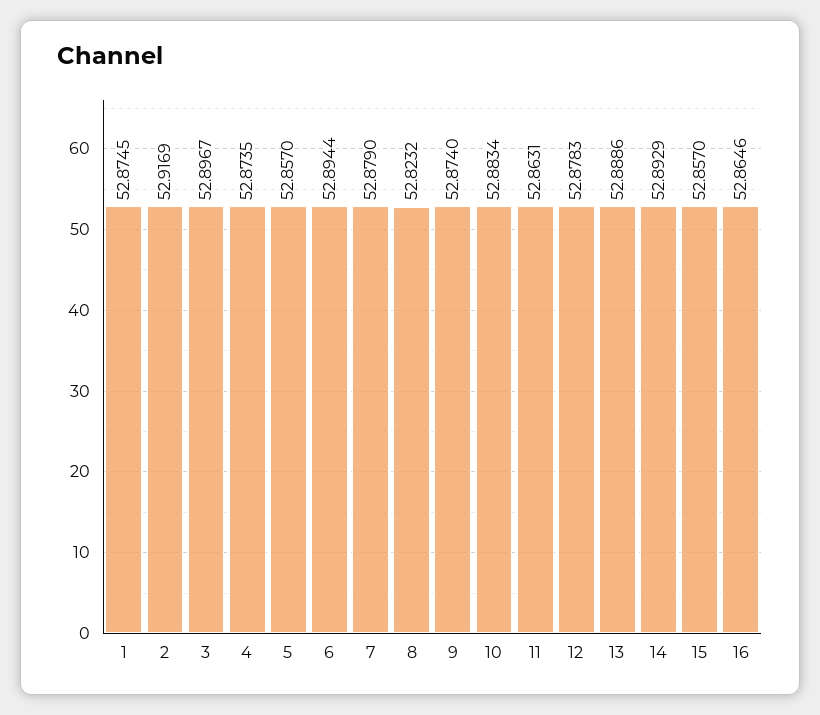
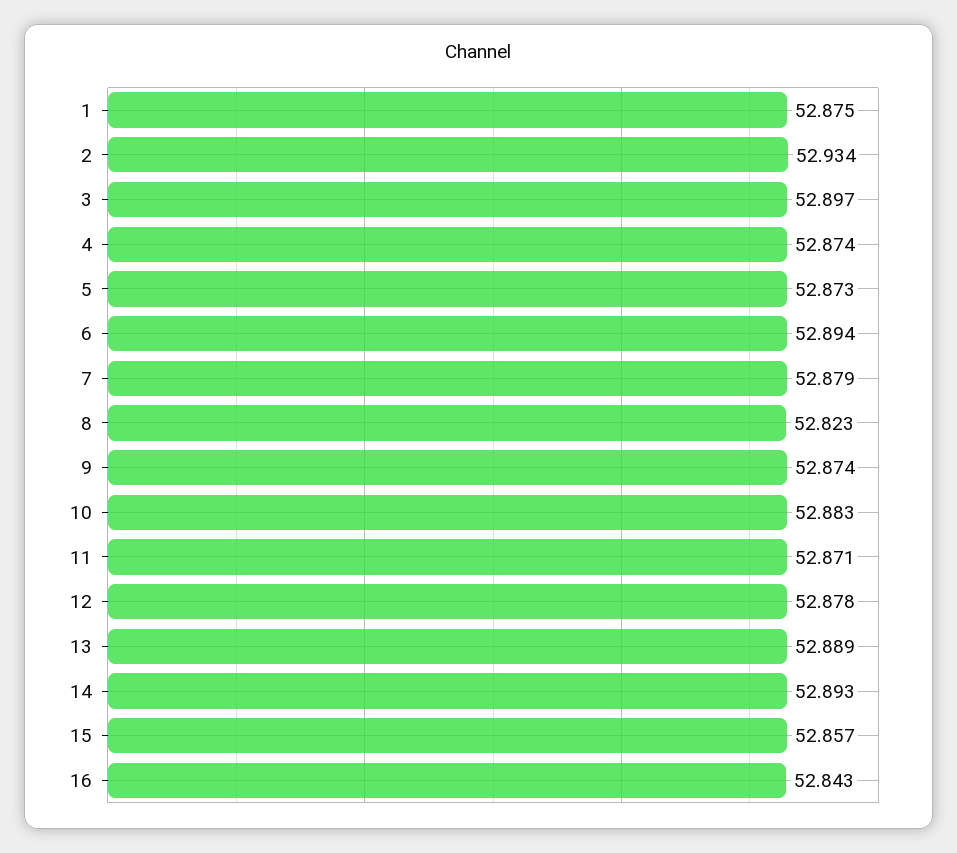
2: 52.9169 -> 52.934
5: 52.857 -> 52.873
11: 52.8631 -> 52.871
16: 52.8646 -> 52.843

